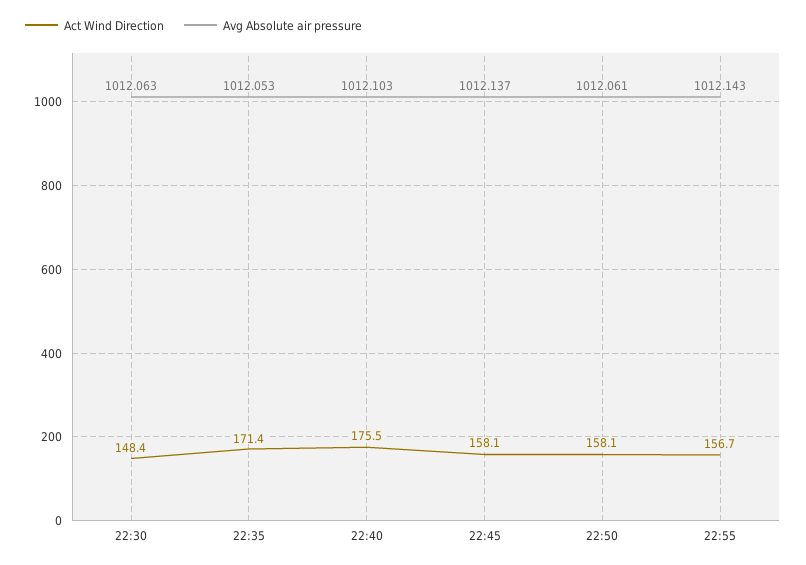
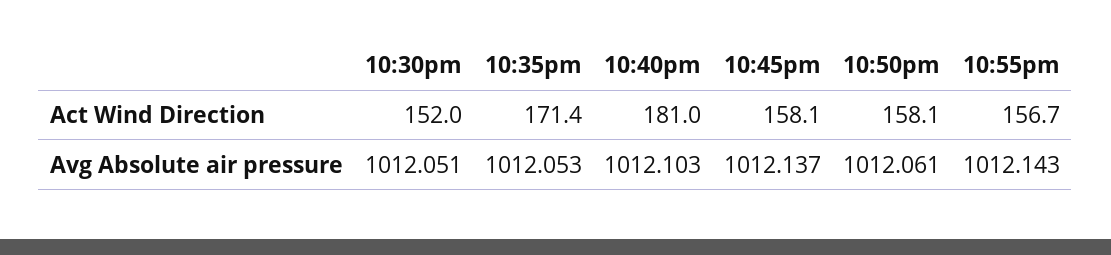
Act Wind Direction, 22:30: 148.4 -> 152
Avg Absolute air pressure, 22:30: 1012.063 -> 1012.051
Act Wind Direction, 22:40: 175.5 -> 181

